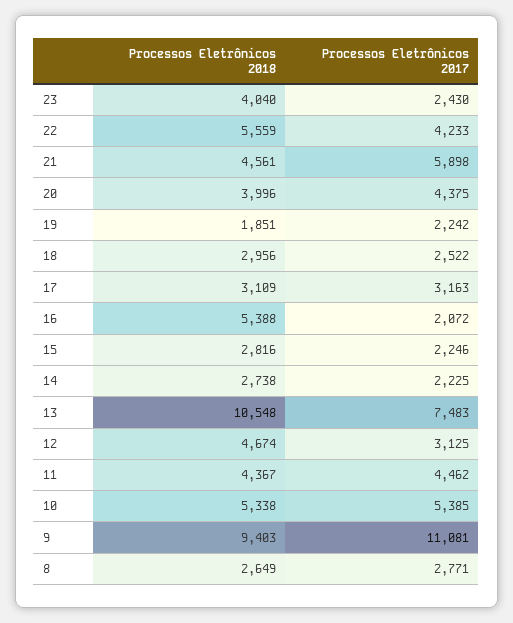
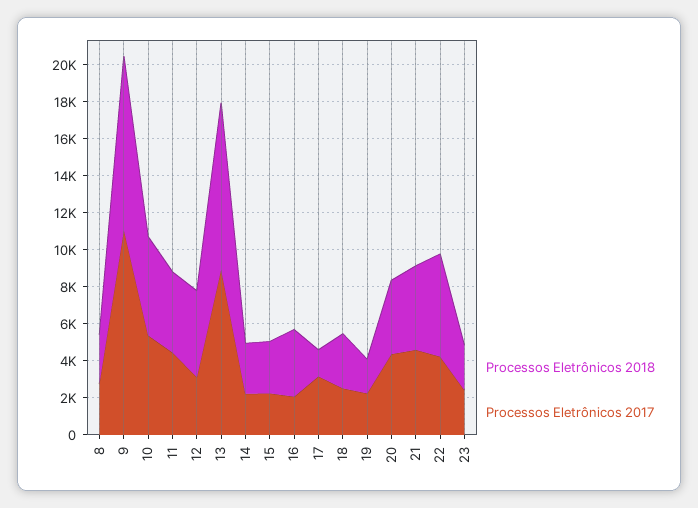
Processos Eletrônicos 2018, 23: 4040 -> 2500
Processos Eletrônicos 2017, 21: 5898 -> 4500
Processos Eletrônicos 2018, 17: 3109 -> 1500
Processos Eletrônicos 2018, 16: 5388 -> 3500
Processos Eletrônicos 2018, 13: 10548 -> 9000
Processos Eletrônicos 2017, 13: 7483 -> 9000

